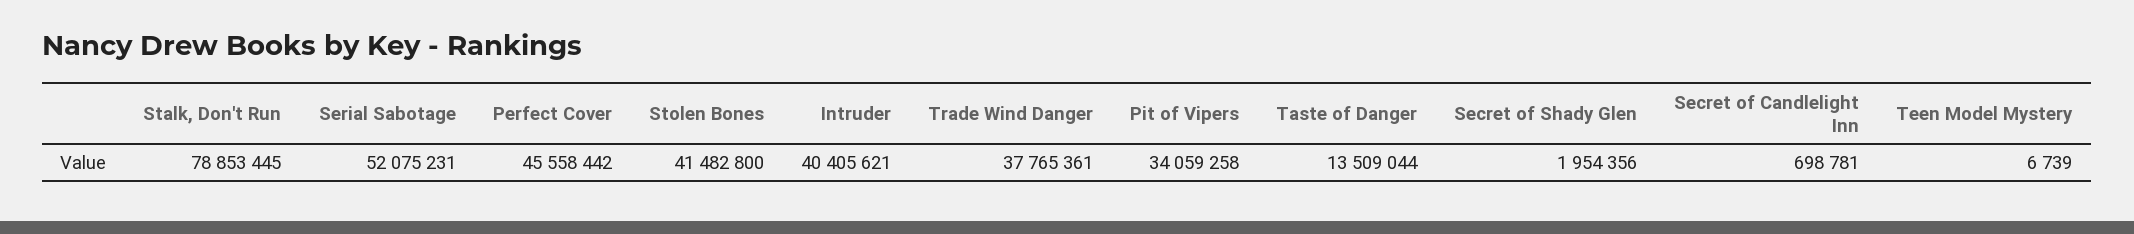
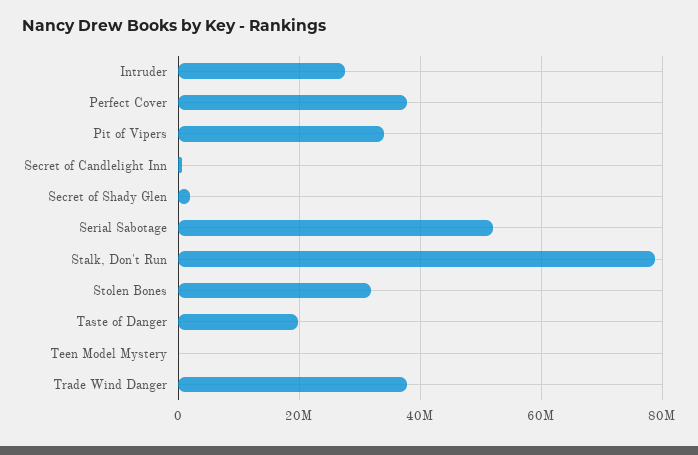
Perfect Cover: 45558442 -> 38000000
Stolen Bones: 41482800 -> 32000000
Intruder: 40405621 -> 28000000
Taste of Danger: 13509044 -> 20000000

